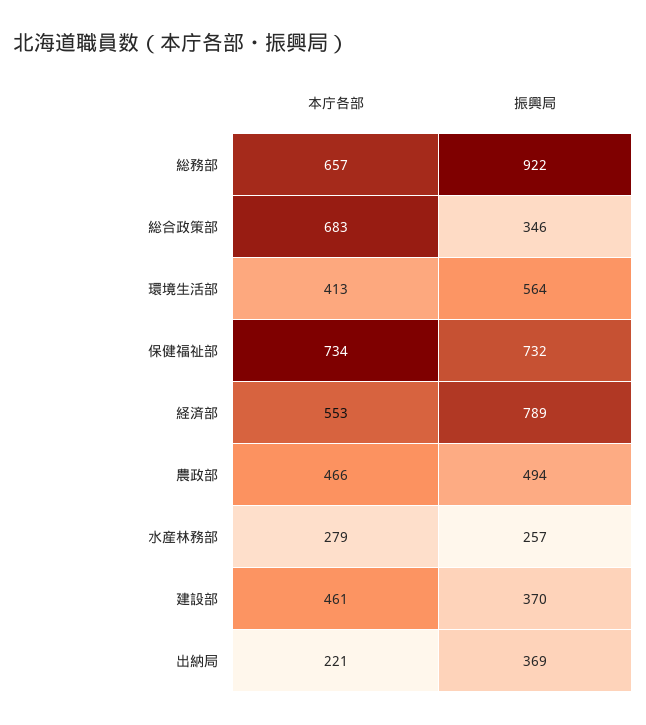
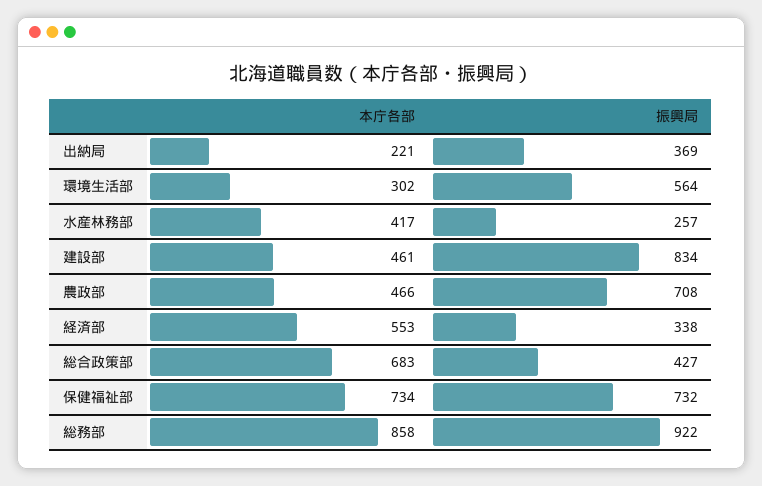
本庁各部, 総務部: 657 -> 858
振興局, 総合政策部: 346 -> 427
本庁各部, 環境生活部: 413 -> 302
振興局, 経済部: 789 -> 338
振興局, 農政部: 494 -> 708
本庁各部, 水産林務部: 279 -> 417
振興局, 建設部: 370 -> 834

